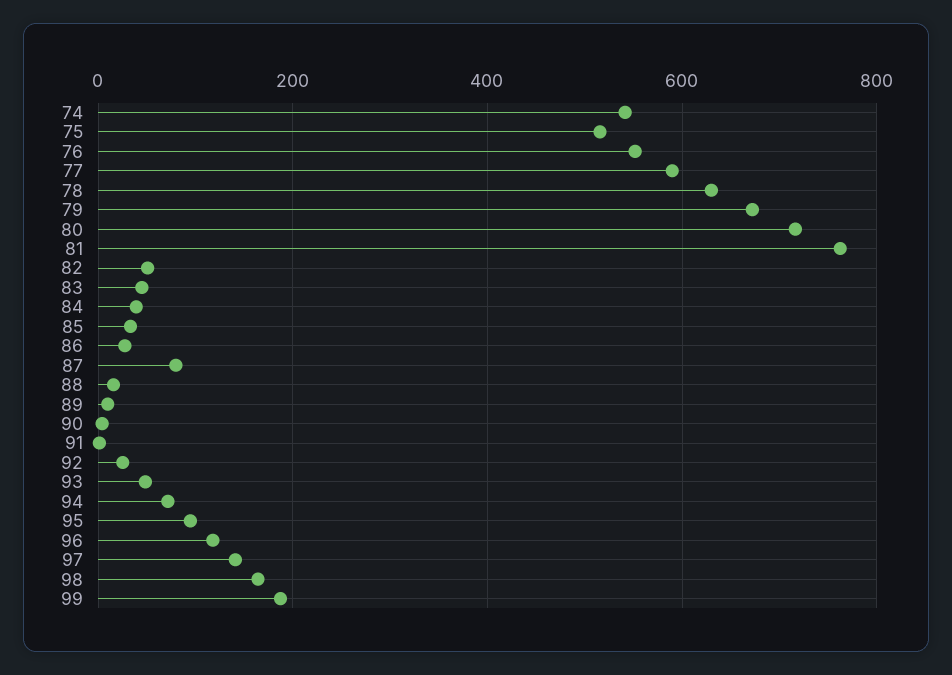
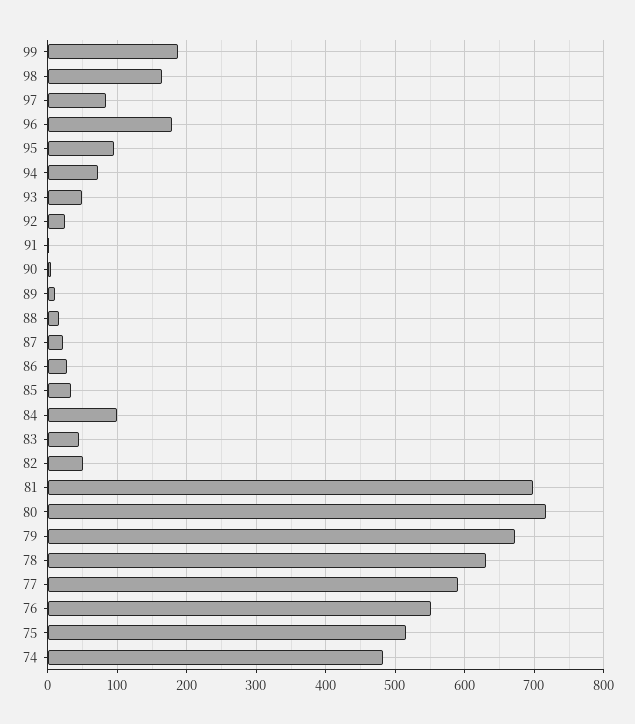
74: 540 -> 480
81: 760 -> 700
84: 40 -> 100
87: 80 -> 20
96: 120 -> 180
97: 140 -> 80

